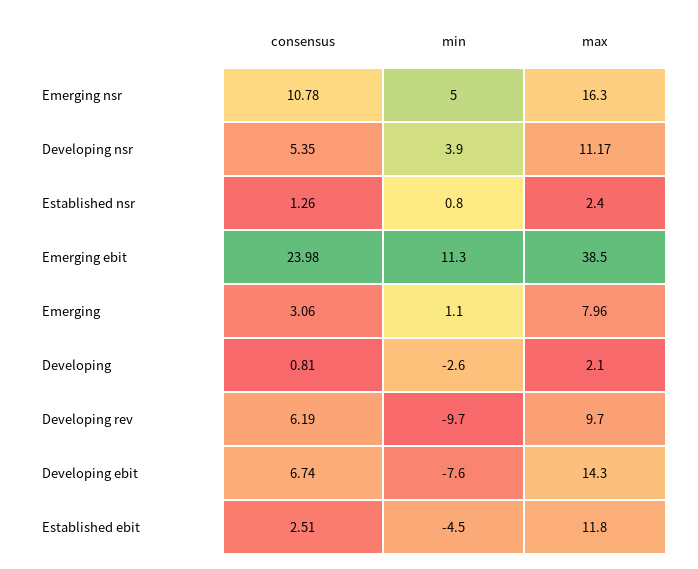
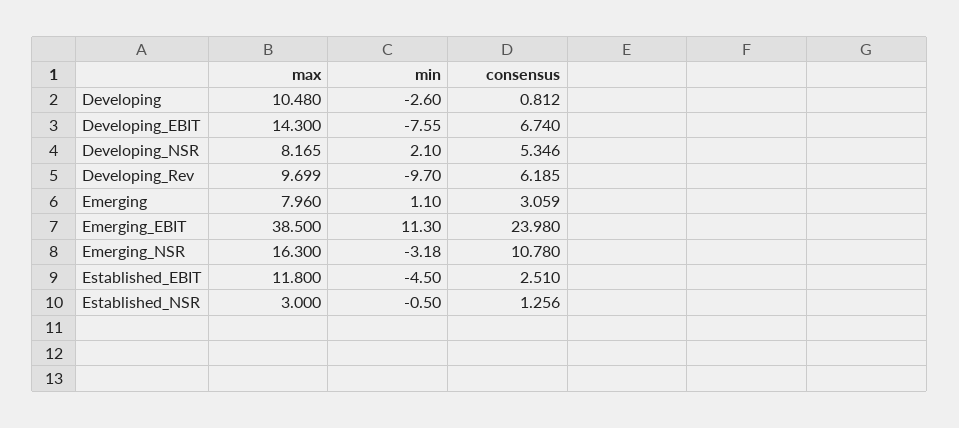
min, Emerging nsr: 5 -> -3.18
min, Developing nsr: 3.9 -> 2.1
max, Developing nsr: 11.17 -> 8.165
min, Established nsr: 0.8 -> -0.5
max, Established nsr: 2.4 -> 3
max, Developing: 2.1 -> 10.48

